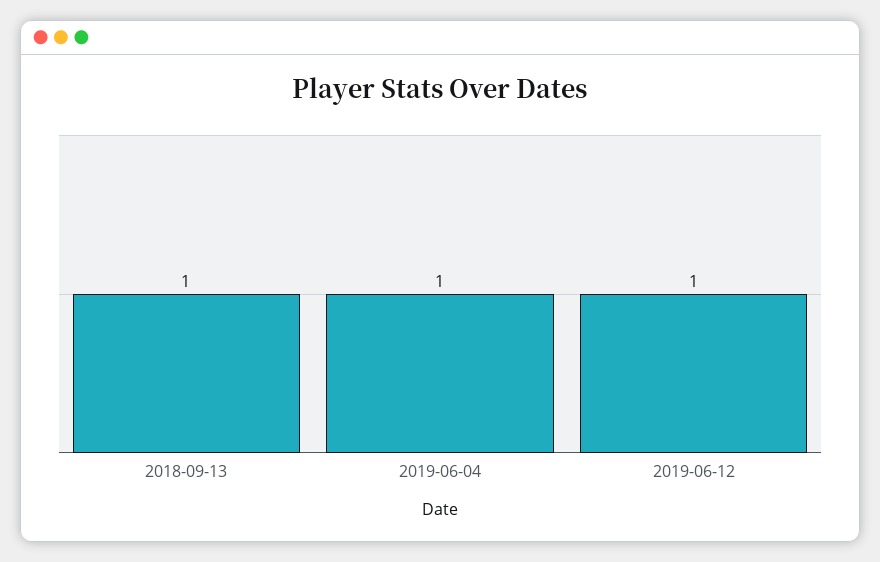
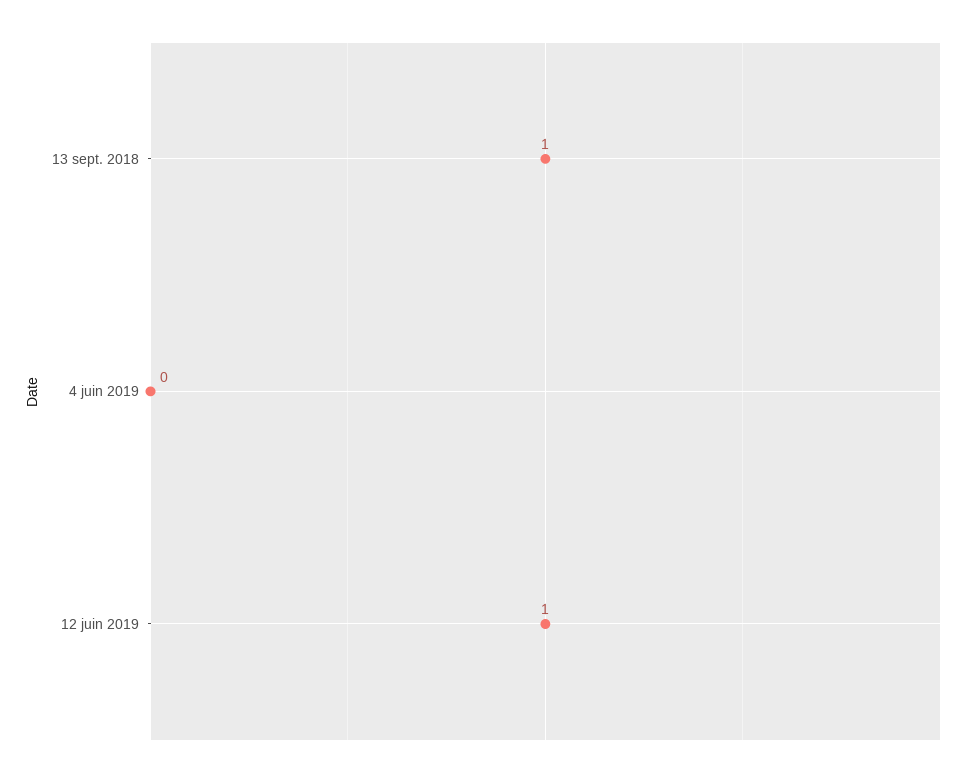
2019-06-04: 1 -> 0

